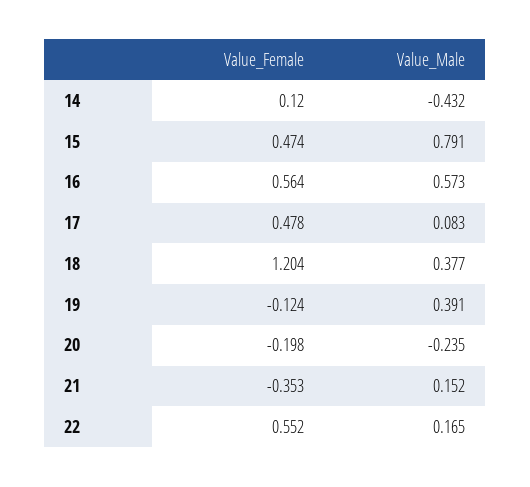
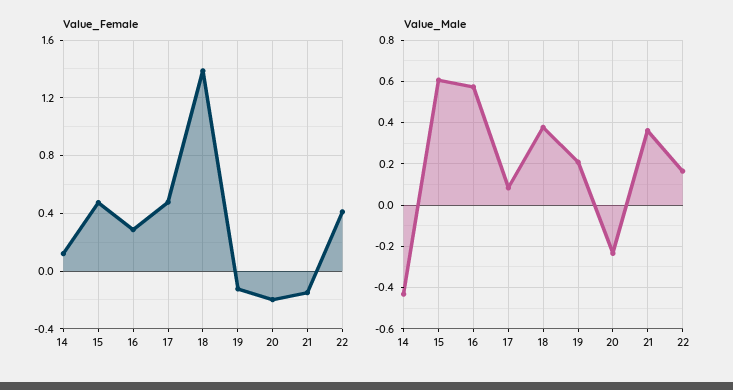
Value_Male, 15: 0.791 -> 0.6
Value_Female, 16: 0.564 -> 0.3
Value_Female, 18: 1.204 -> 1.4
Value_Male, 19: 0.391 -> 0.2
Value_Female, 21: -0.353 -> -0.15
Value_Male, 21: 0.152 -> 0.35
Value_Female, 22: 0.552 -> 0.4

